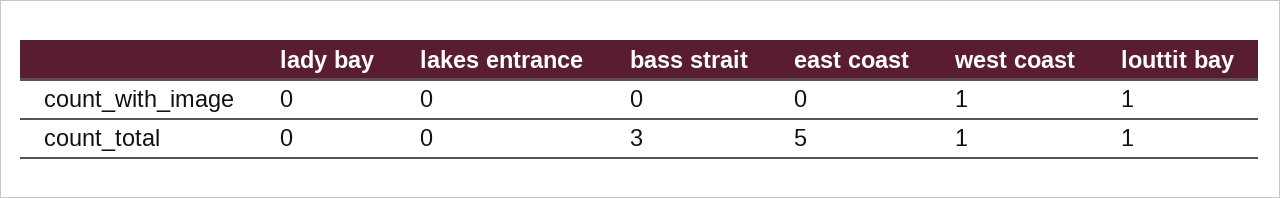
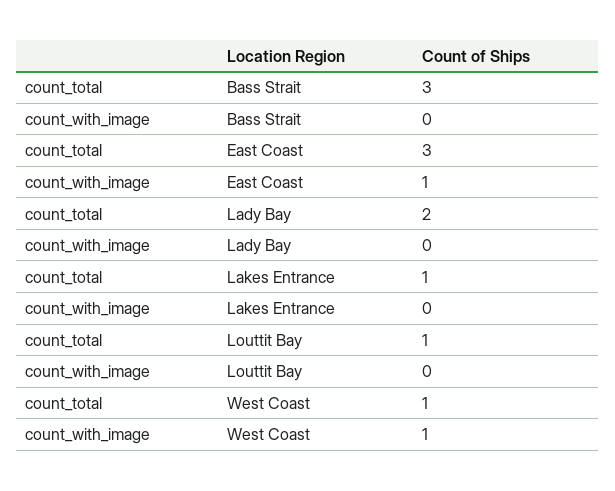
east coast, count_with_image: 0 -> 1
louttit bay, count_with_image: 1 -> 0
lady bay, count_total: 0 -> 2
lakes entrance, count_total: 0 -> 1
east coast, count_total: 5 -> 3

